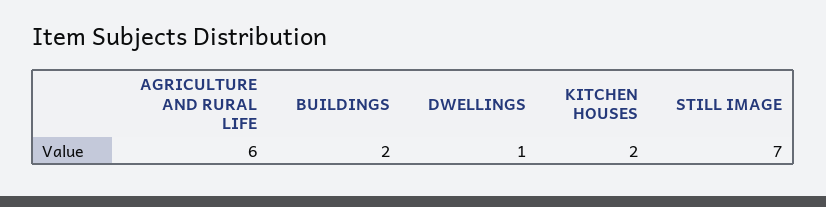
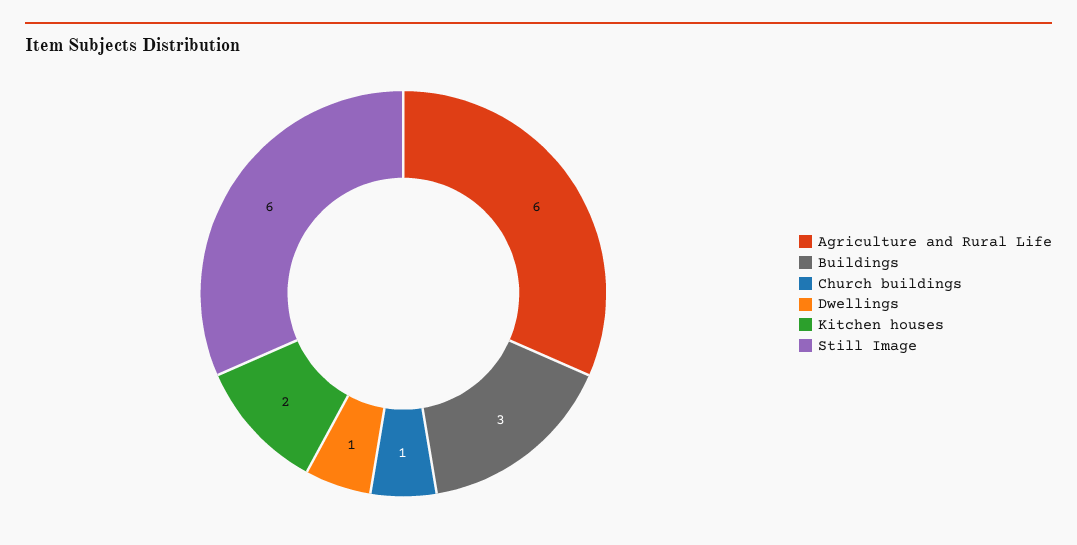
BUILDINGS: 2 -> 3
STILL IMAGE: 7 -> 6
Church buildings: none -> 1

